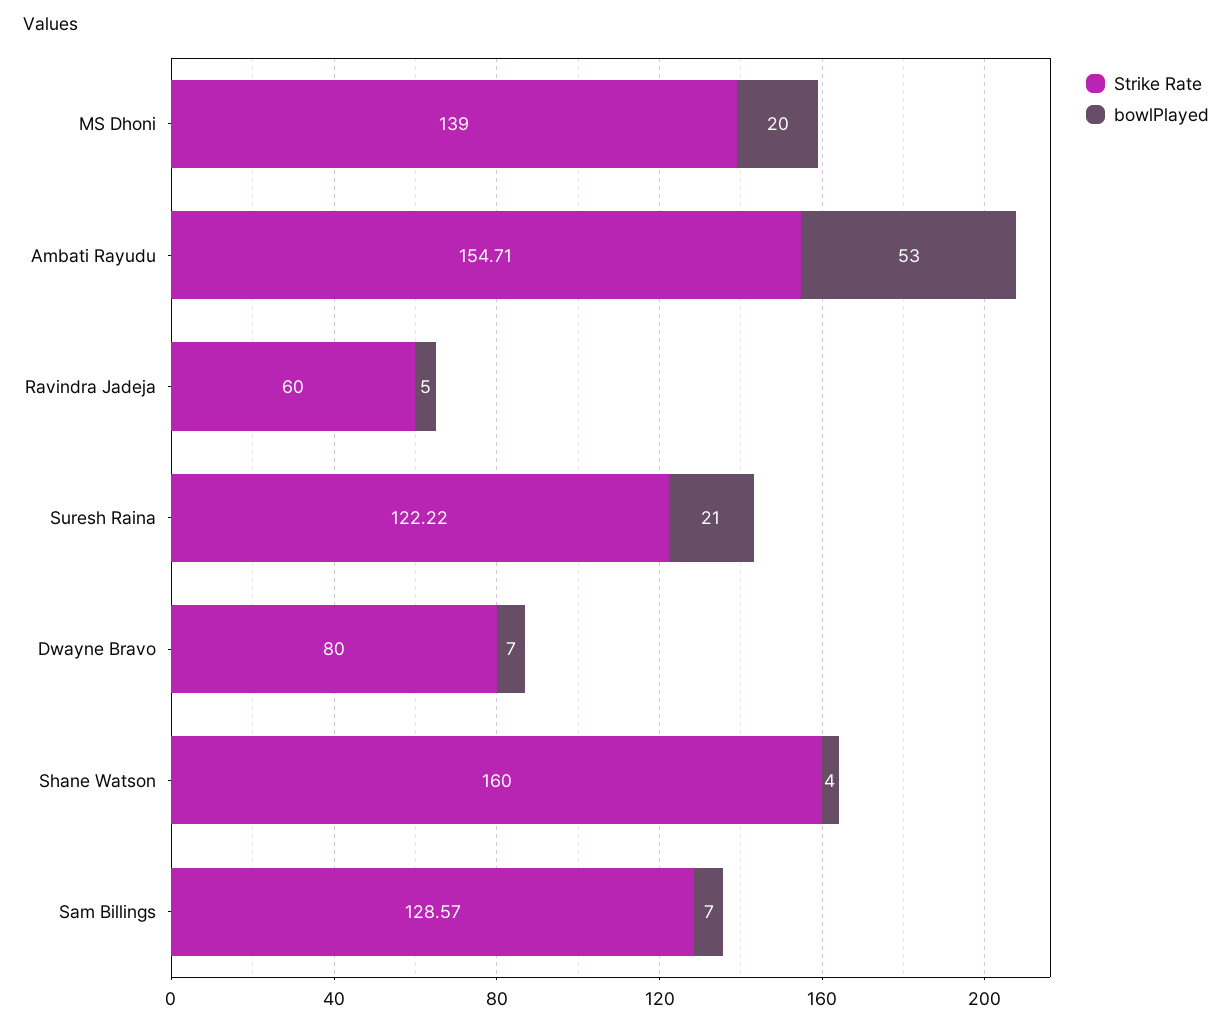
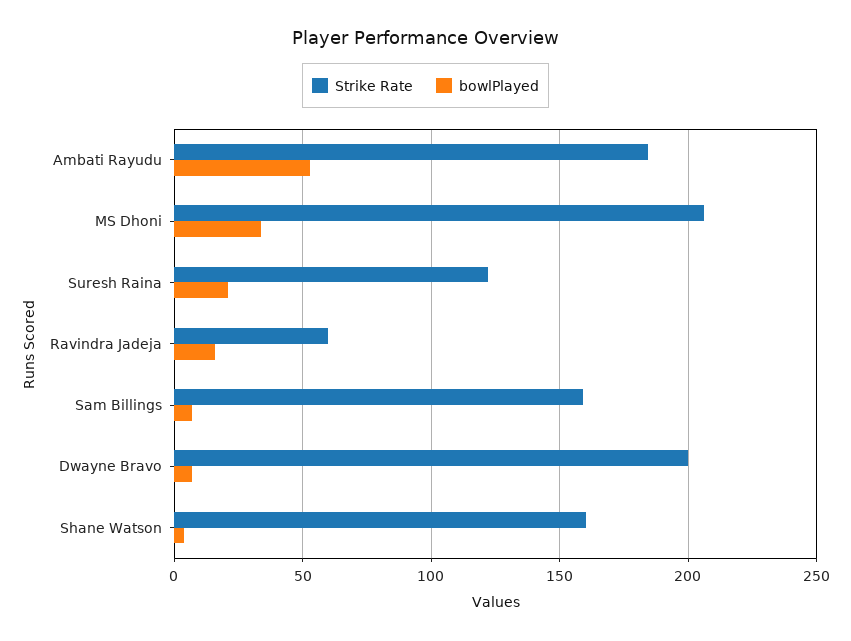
Strike Rate, MS Dhoni: 139 -> 205
bowlPlayed, MS Dhoni: 20 -> 35
Strike Rate, Ambati Rayudu: 154.71 -> 185
bowlPlayed, Ravindra Jadeja: 5 -> 15
Strike Rate, Dwayne Bravo: 80 -> 200
Strike Rate, Sam Billings: 128.57 -> 160

